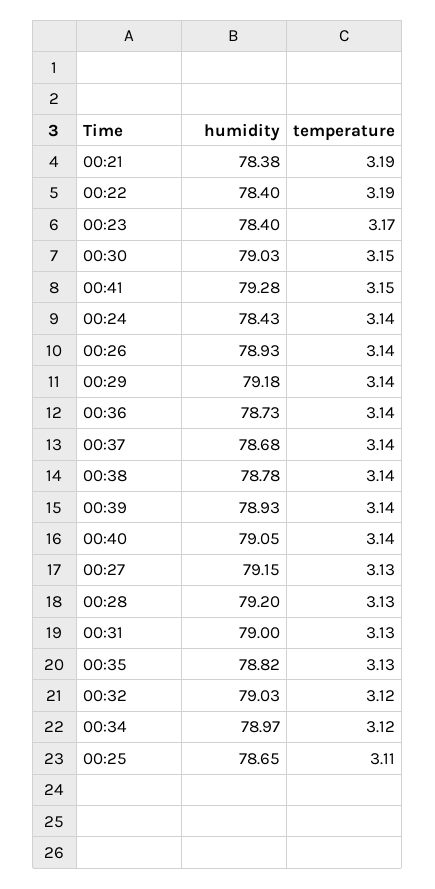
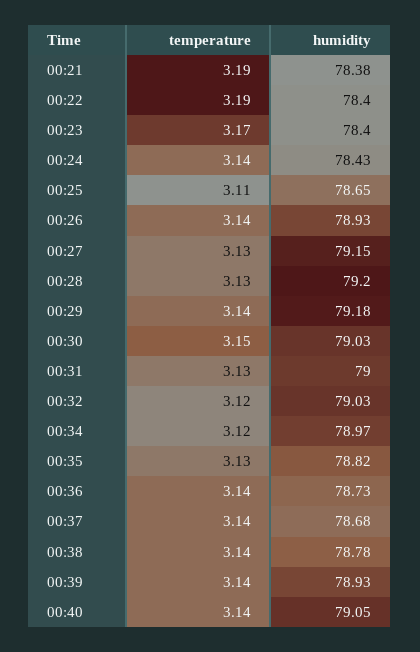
humidity, 00:41: 79.28 -> none
temperature, 00:41: 3.15 -> none

